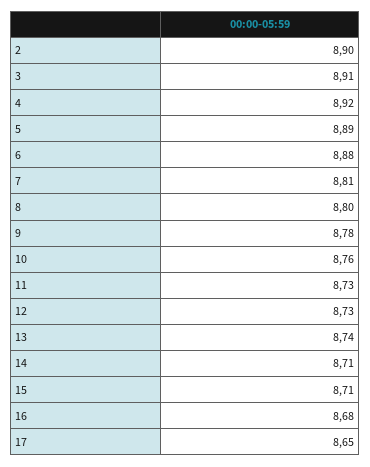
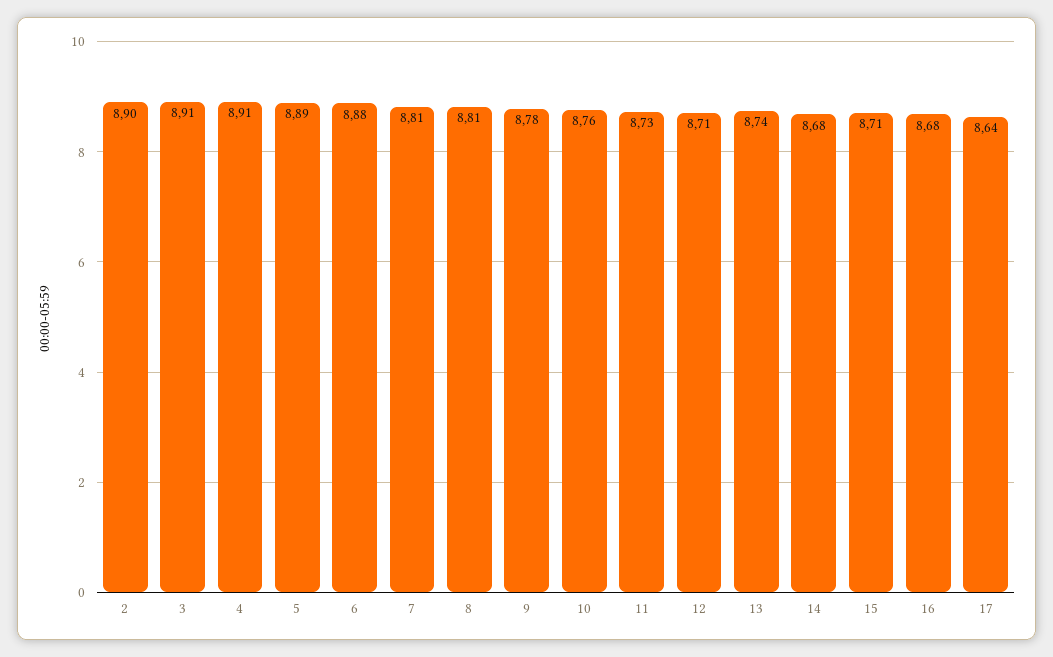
4: 8.92 -> 8.91
8: 8.8 -> 8.81
12: 8.73 -> 8.71
14: 8.71 -> 8.68
17: 8.65 -> 8.64

